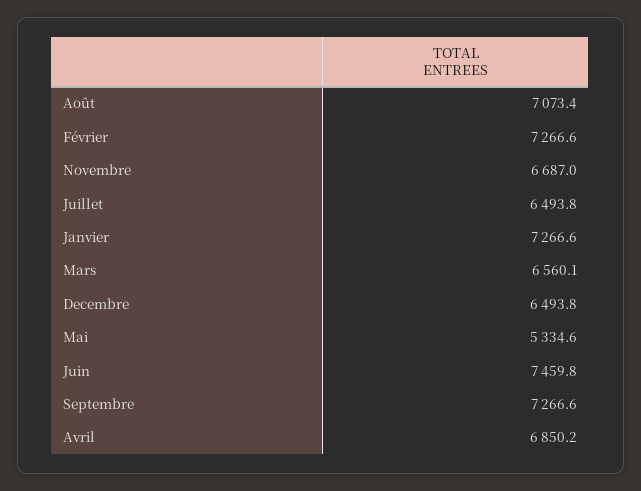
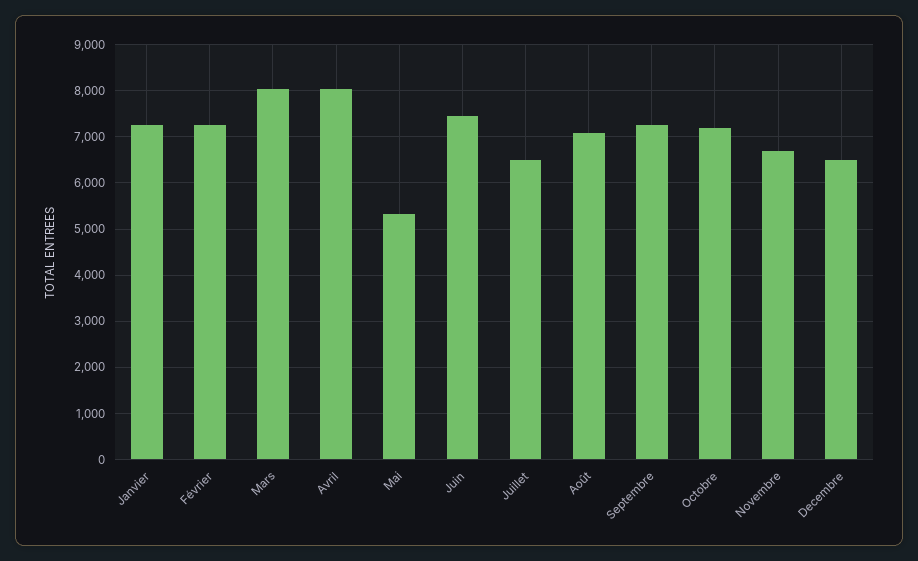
Mars: 6560.1 -> 8000
Avril: 6850.2 -> 8000
Octobre: none -> 7200

